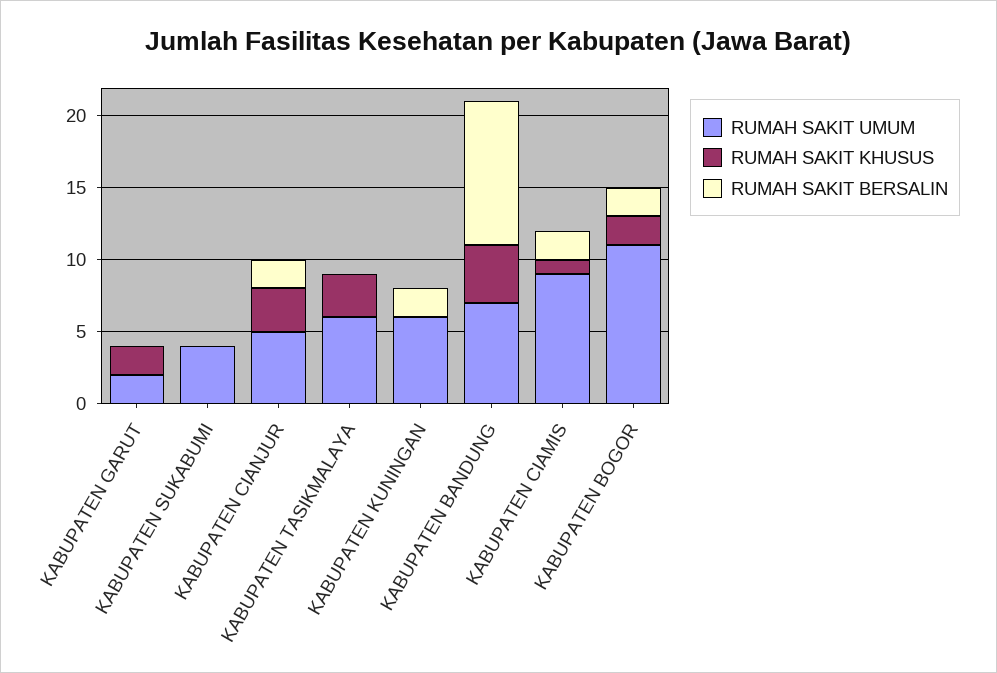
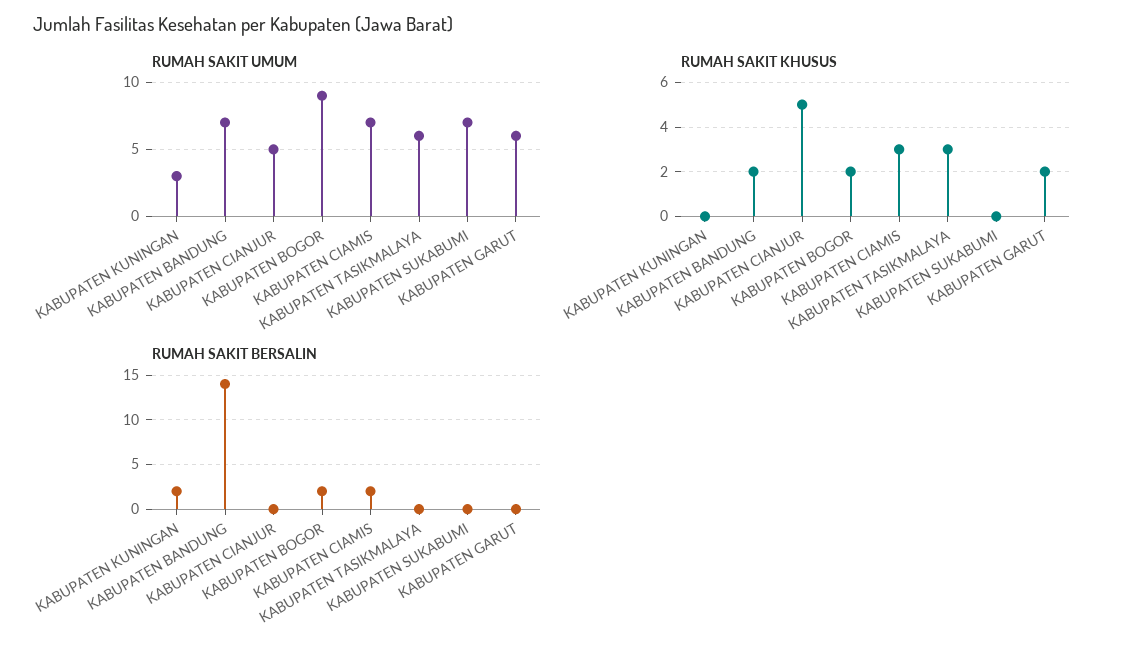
RUMAH SAKIT UMUM, KABUPATEN GARUT: 2 -> 6
RUMAH SAKIT UMUM, KABUPATEN SUKABUMI: 4 -> 7
RUMAH SAKIT KHUSUS, KABUPATEN CIANJUR: 3 -> 5
RUMAH SAKIT BERSALIN, KABUPATEN CIANJUR: 2 -> 0
RUMAH SAKIT UMUM, KABUPATEN KUNINGAN: 6 -> 3
RUMAH SAKIT KHUSUS, KABUPATEN BANDUNG: 4 -> 2
RUMAH SAKIT BERSALIN, KABUPATEN BANDUNG: 10 -> 14
RUMAH SAKIT UMUM, KABUPATEN CIAMIS: 9 -> 7
RUMAH SAKIT KHUSUS, KABUPATEN CIAMIS: 1 -> 3
RUMAH SAKIT UMUM, KABUPATEN BOGOR: 11 -> 9

